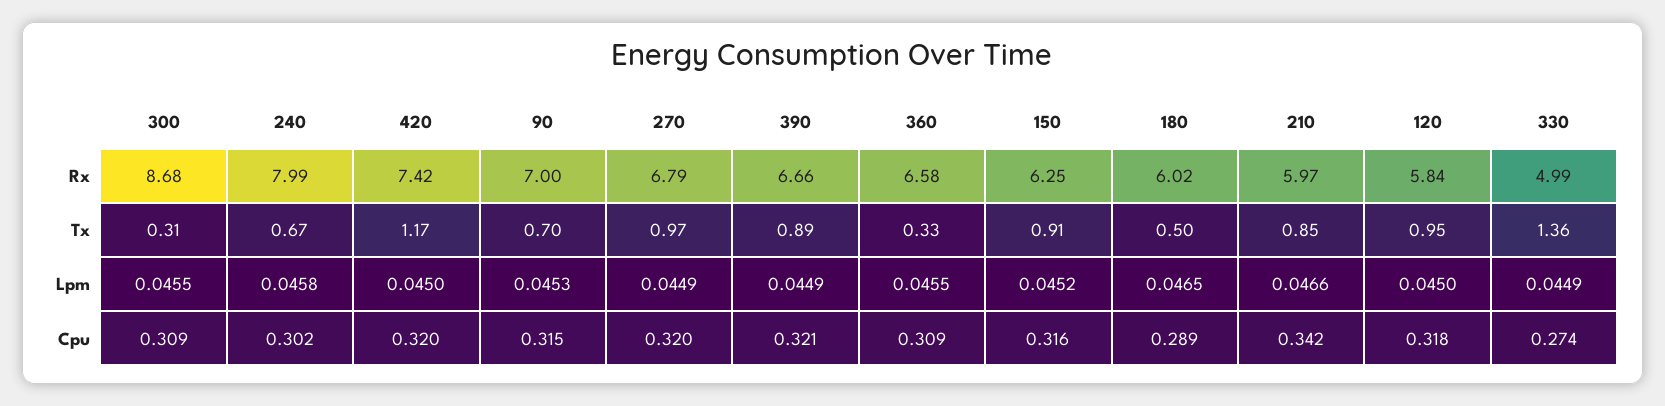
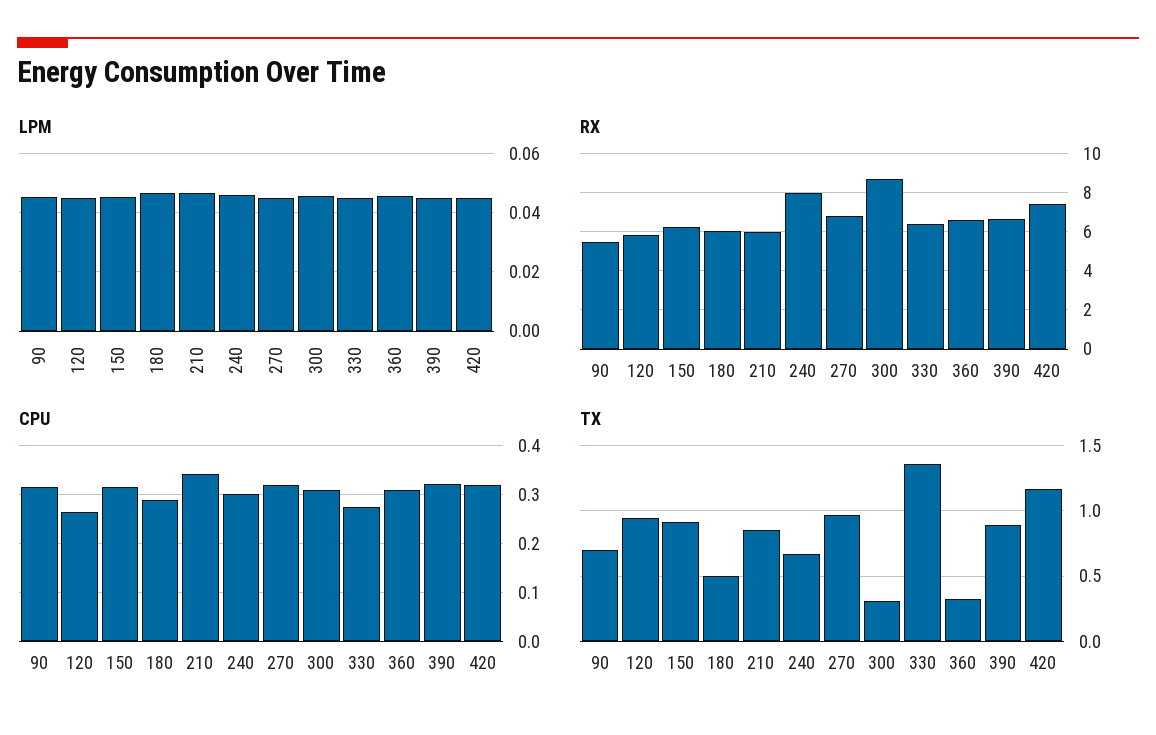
Rx, 90: 7 -> 5.5
Rx, 330: 4.99 -> 6.5
Cpu, 120: 0.318 -> 0.26

